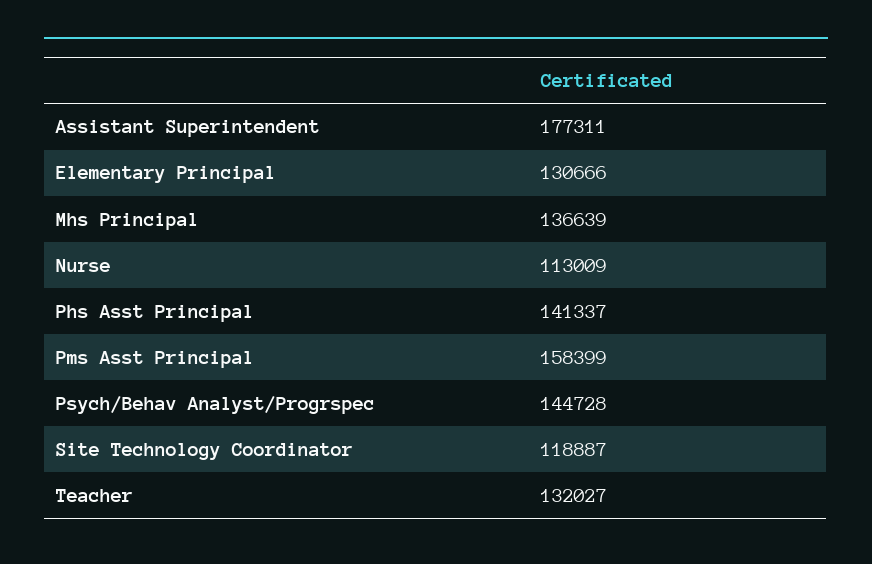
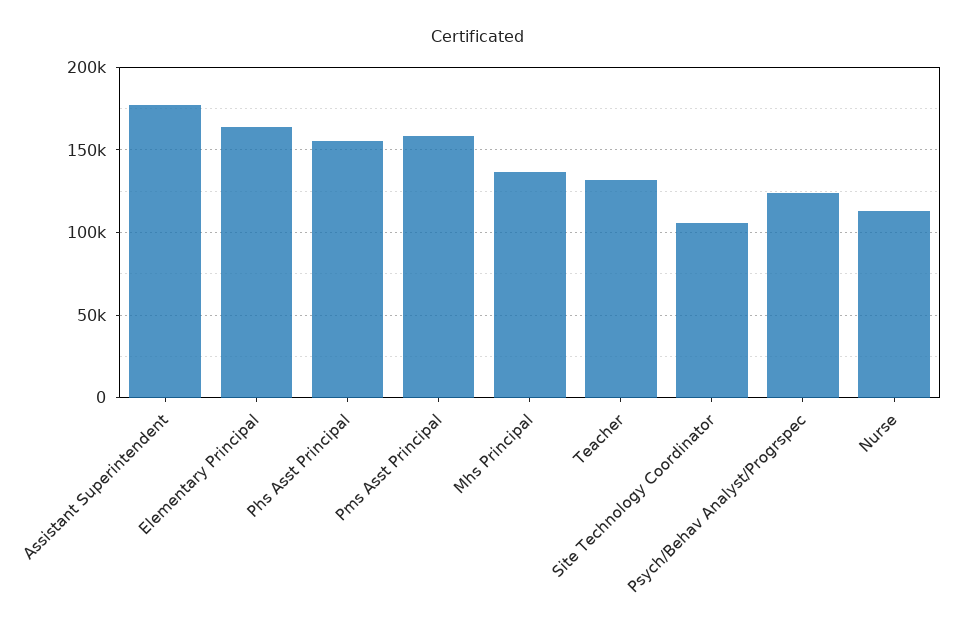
Elementary Principal: 130666 -> 165000
Phs Asst Principal: 141337 -> 155000
Psych/Behav Analyst/Progrspec: 144728 -> 125000
Site Technology Coordinator: 118887 -> 105000

